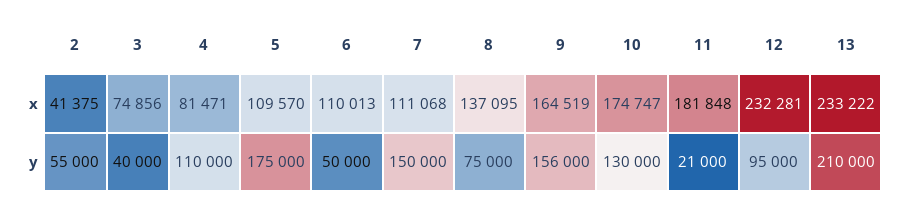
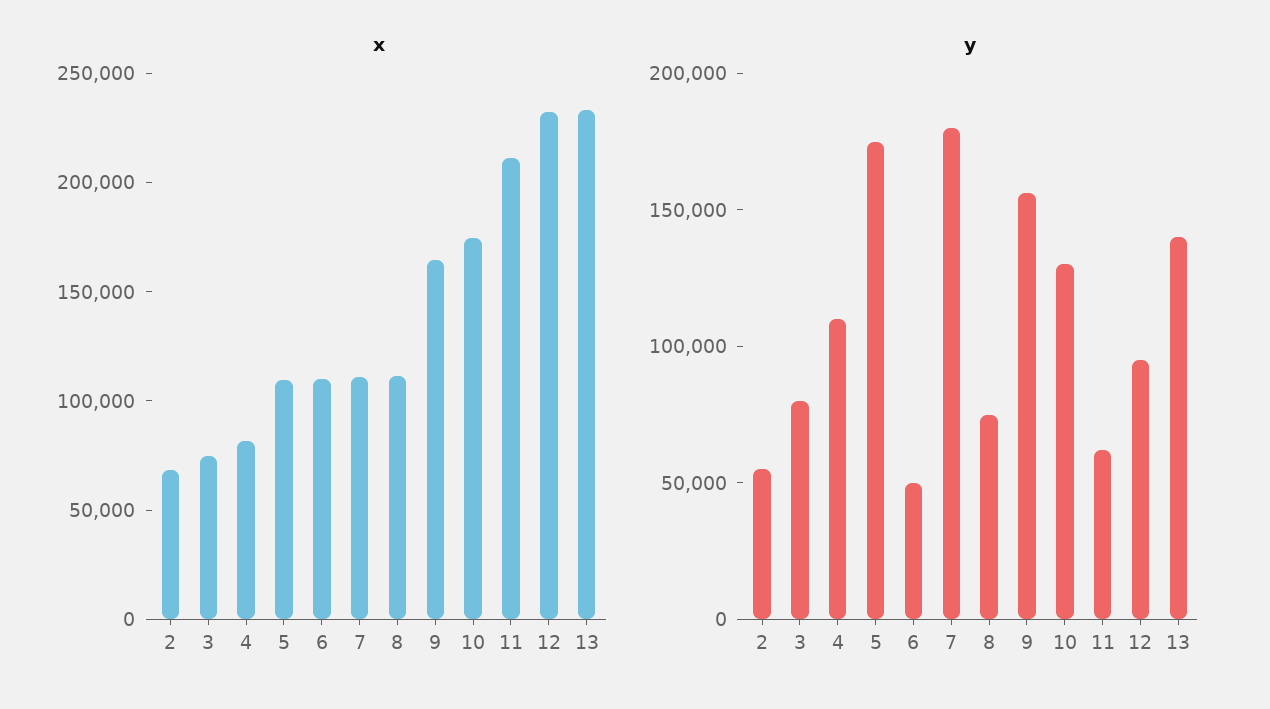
x, 2: 41375 -> 70000
x, 8: 137095 -> 110000
x, 11: 181848 -> 210000
y, 3: 40000 -> 80000
y, 7: 150000 -> 180000
y, 11: 21000 -> 60000
y, 13: 210000 -> 140000

